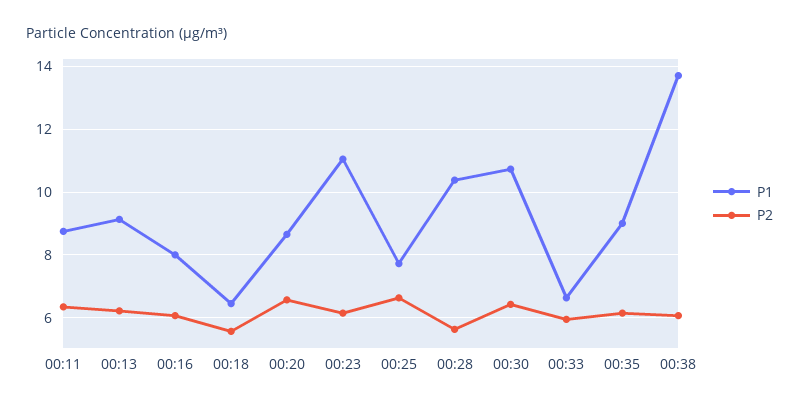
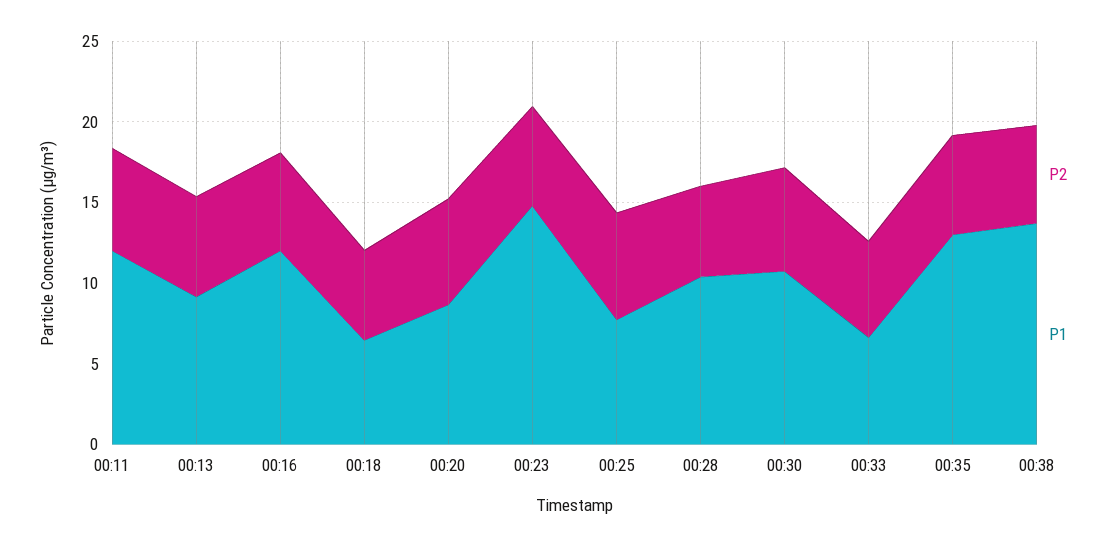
P1, 00:11: 8.8 -> 12
P1, 00:16: 8 -> 12
P1, 00:23: 11 -> 15
P1, 00:35: 9 -> 13

